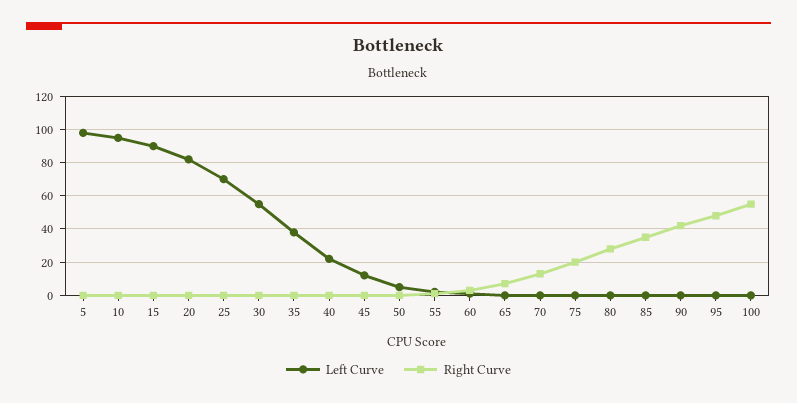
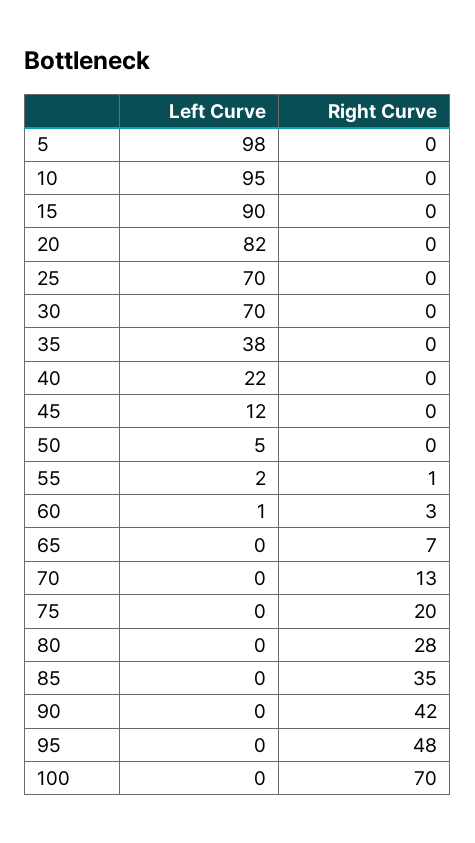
Left Curve, 30: 55 -> 70
Right Curve, 100: 55 -> 70

